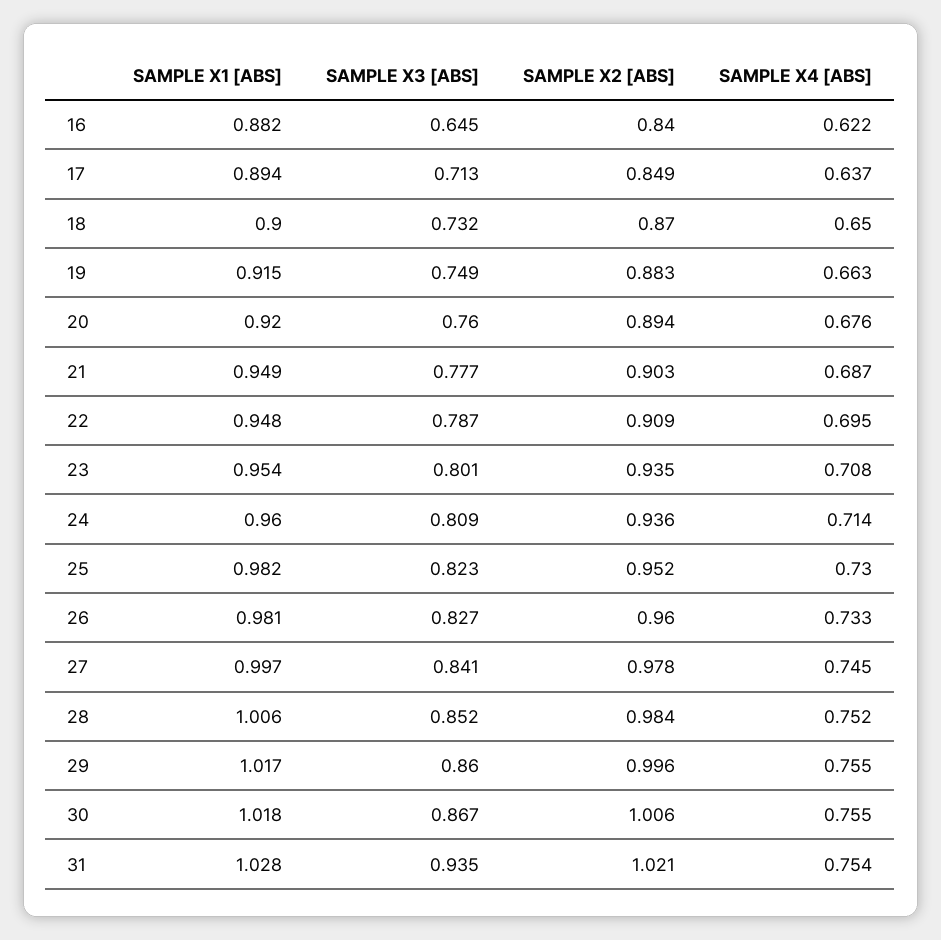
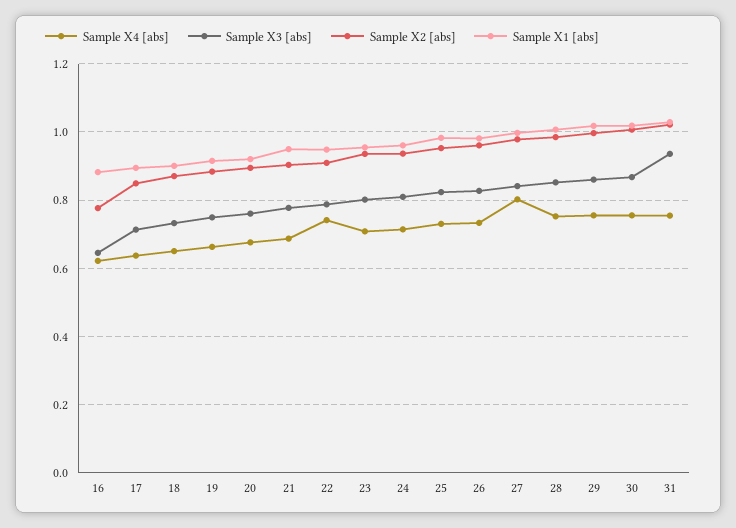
SAMPLE X2 [ABS], 16: 0.84 -> 0.78
SAMPLE X4 [ABS], 22: 0.695 -> 0.74
SAMPLE X4 [ABS], 27: 0.745 -> 0.8

